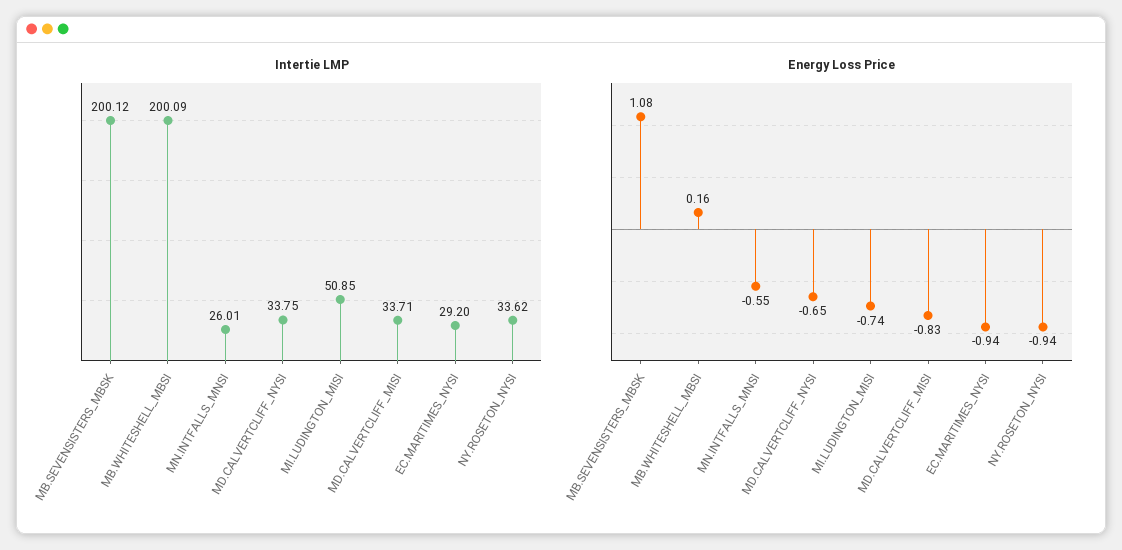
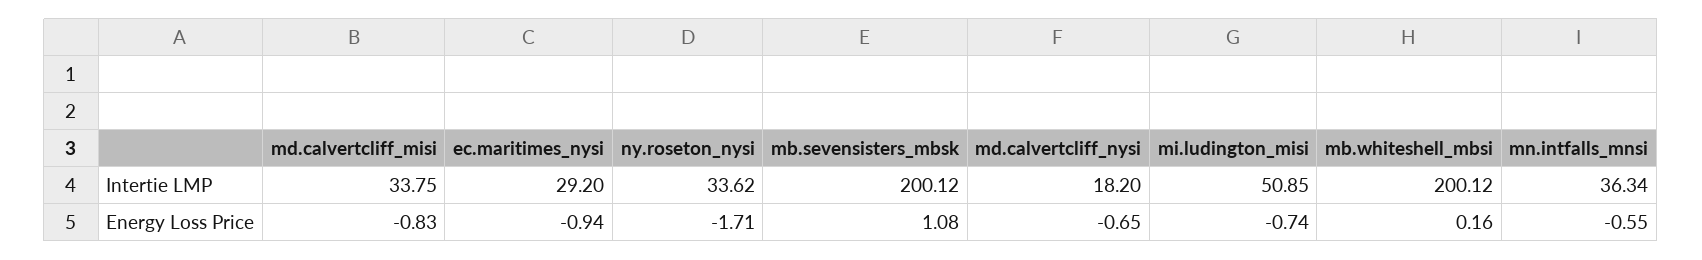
Intertie LMP, MB.WHITESHELL_MBSI: 200.09 -> 200.12
Intertie LMP, MN.INTFALLS_MNSI: 26.01 -> 36.34
Intertie LMP, MD.CALVERTCLIFF_NYSI: 33.75 -> 18.2
Intertie LMP, MD.CALVERTCLIFF_MISI: 33.71 -> 33.75
Energy Loss Price, NY.ROSETON_NYSI: -0.94 -> -1.71

